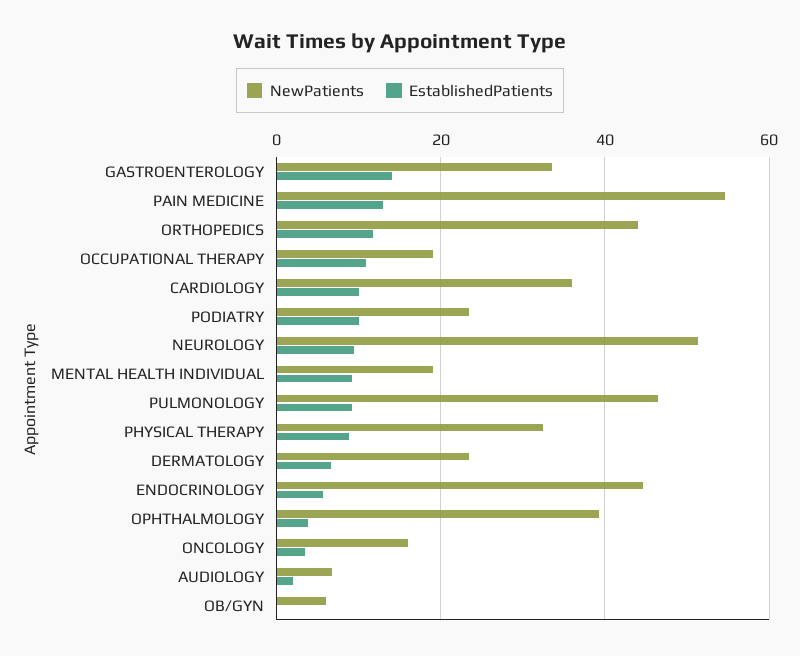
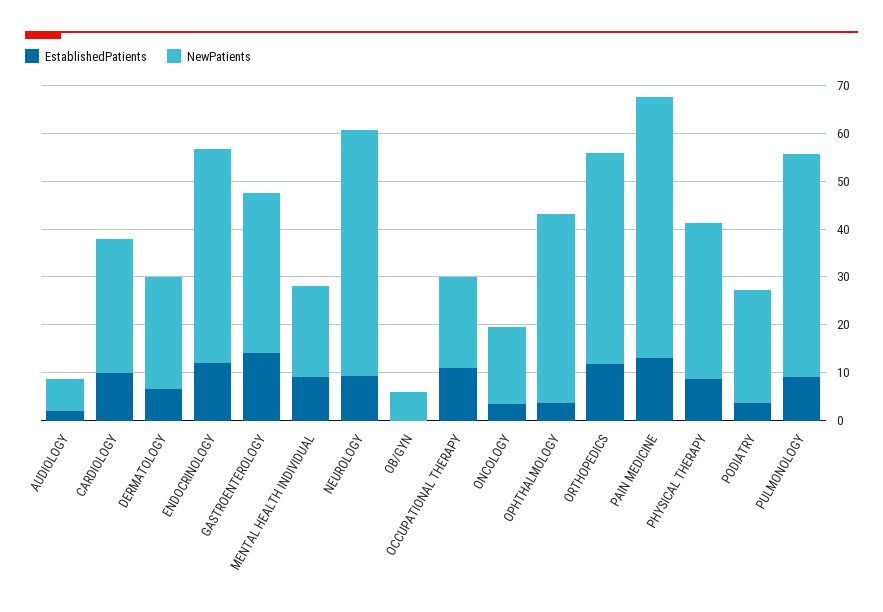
NewPatients, CARDIOLOGY: 36 -> 28
EstablishedPatients, PODIATRY: 10 -> 4
EstablishedPatients, ENDOCRINOLOGY: 6 -> 12

